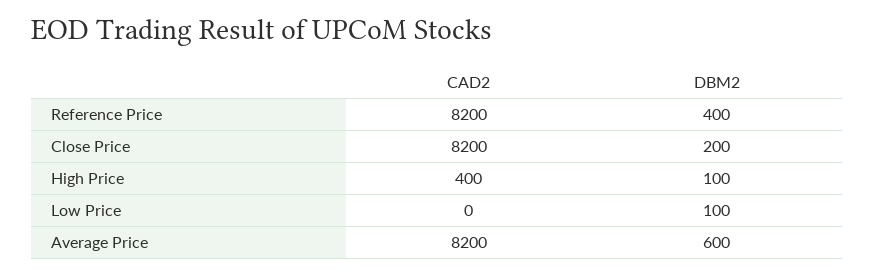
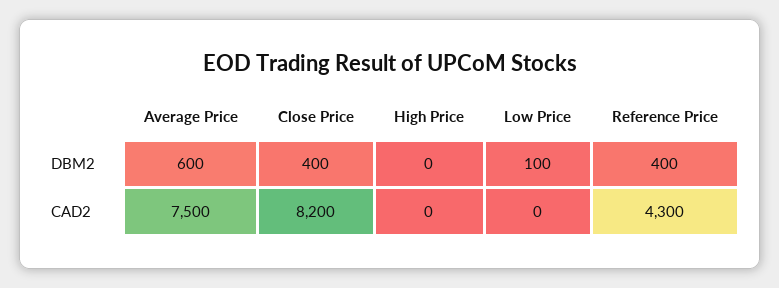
CAD2, Reference Price: 8200 -> 4300
DBM2, Close Price: 200 -> 400
CAD2, High Price: 400 -> 0
DBM2, High Price: 100 -> 0
CAD2, Average Price: 8200 -> 7500

